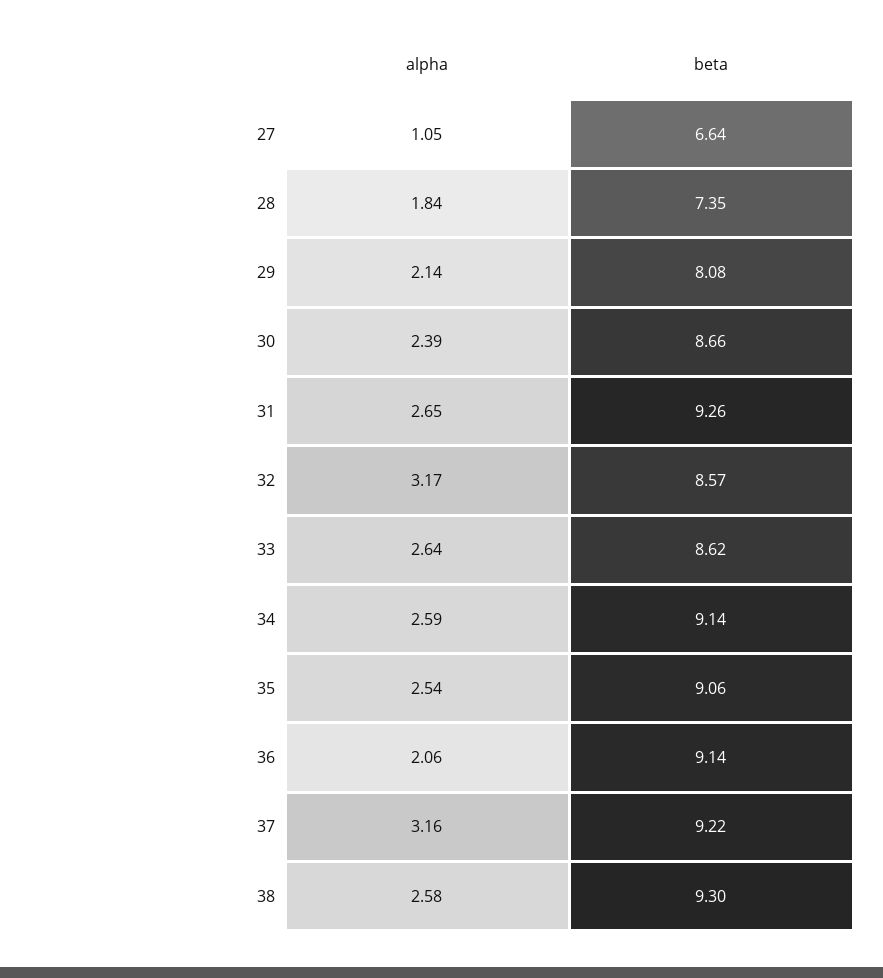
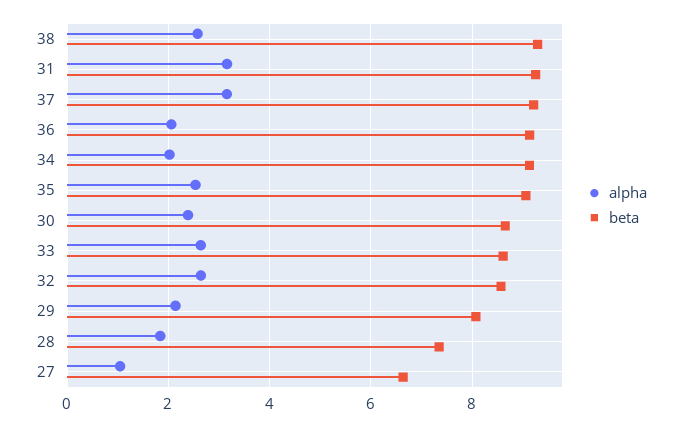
alpha, 31: 2.65 -> 3.2
alpha, 32: 3.17 -> 2.6
alpha, 34: 2.59 -> 2

